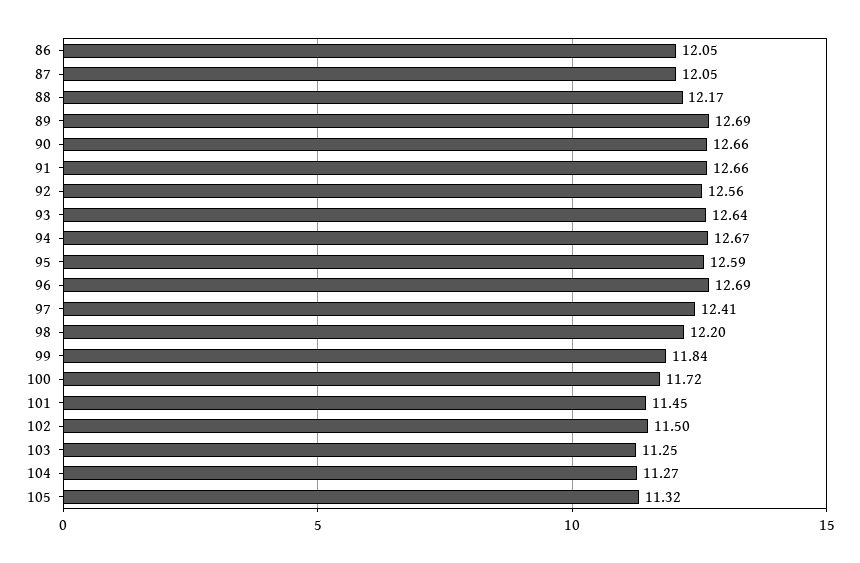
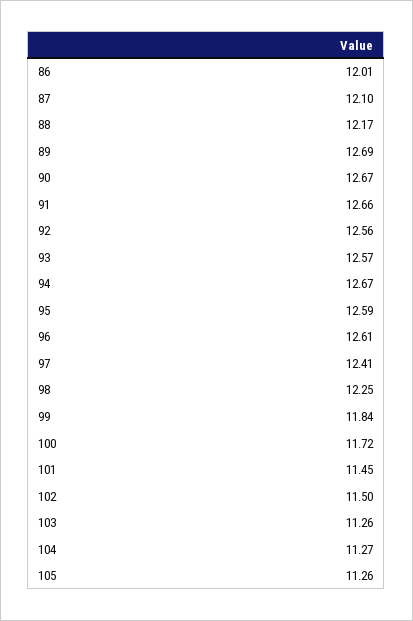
86: 12.05 -> 12.01
87: 12.05 -> 12.1
90: 12.66 -> 12.67
93: 12.64 -> 12.57
96: 12.69 -> 12.61
98: 12.2 -> 12.25
103: 11.25 -> 11.26
105: 11.32 -> 11.26

